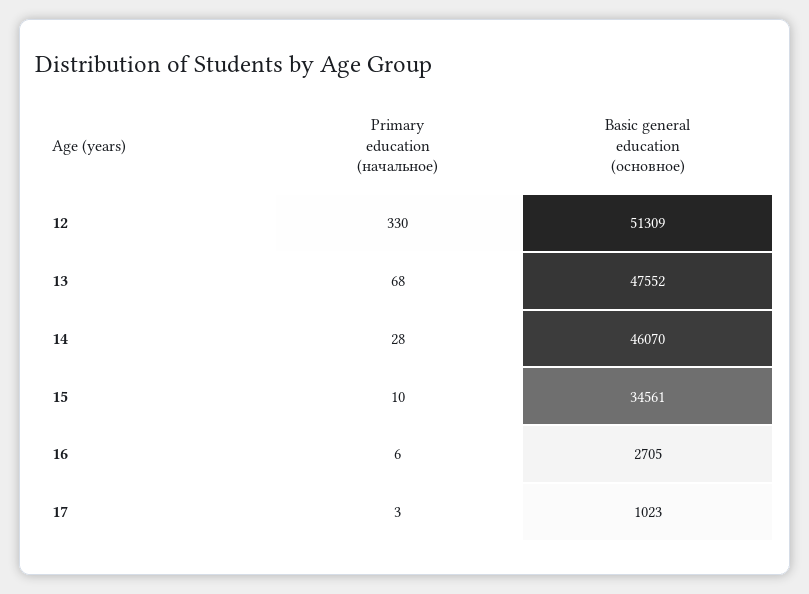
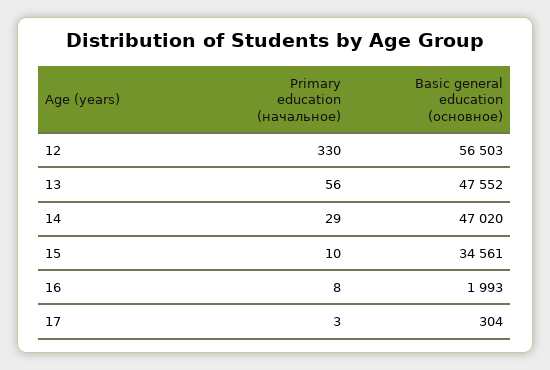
Basic general education (основное), 12: 51309 -> 56503
Primary education (начальное), 13: 68 -> 56
Primary education (начальное), 14: 28 -> 29
Basic general education (основное), 14: 46070 -> 47020
Primary education (начальное), 16: 6 -> 8
Basic general education (основное), 16: 2705 -> 1993
Basic general education (основное), 17: 1023 -> 304

